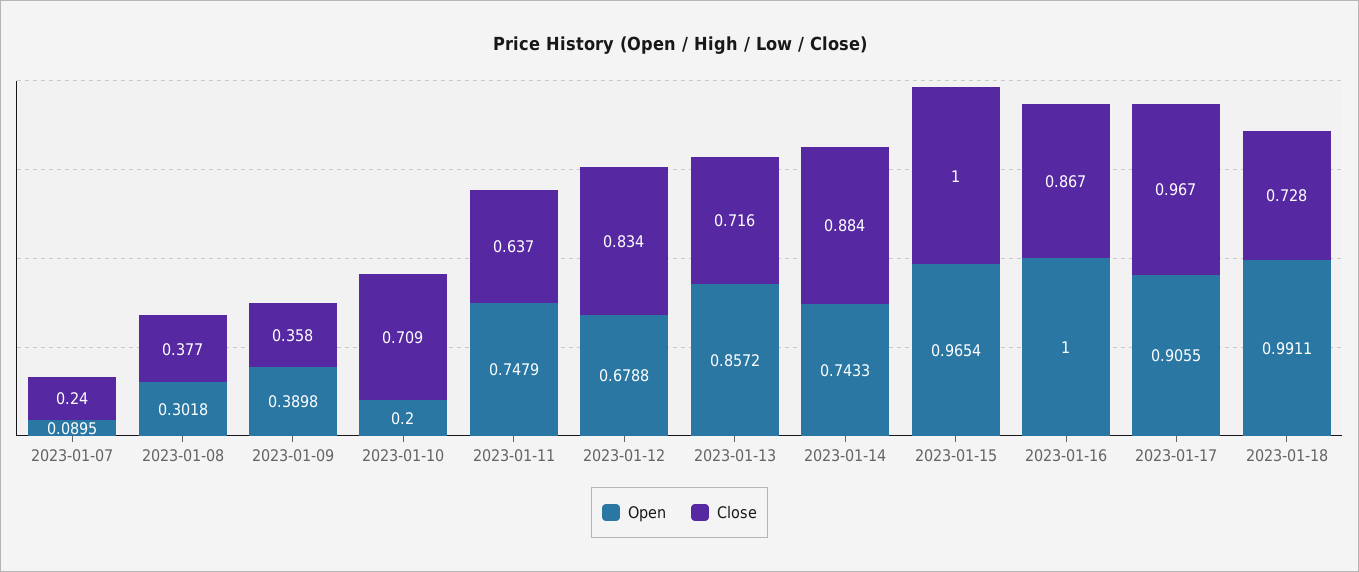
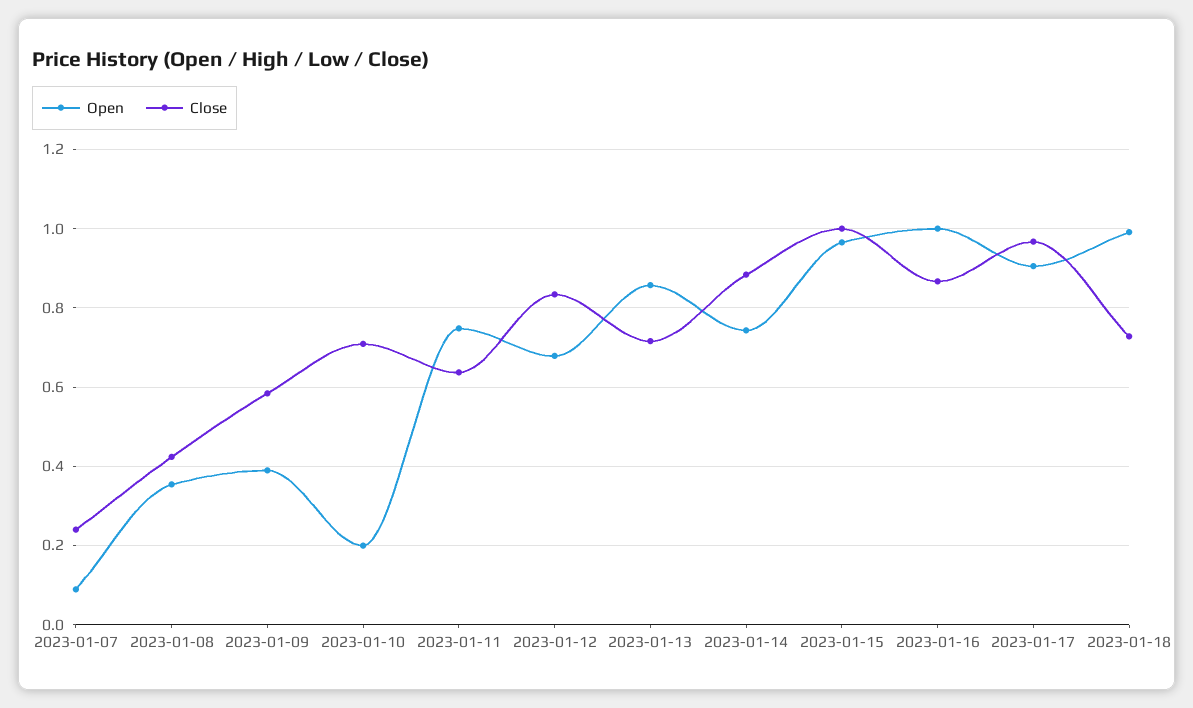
Open, 2023-01-08: 0.3018 -> 0.36
Close, 2023-01-08: 0.377 -> 0.42
Close, 2023-01-09: 0.358 -> 0.58

